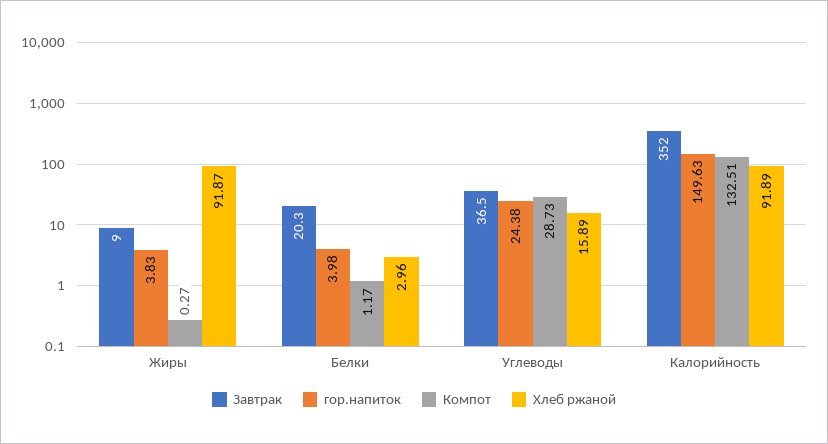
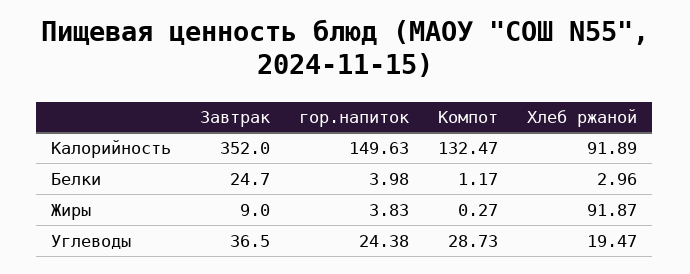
Завтрак, Белки: 20.3 -> 24.7
Хлеб ржаной, Углеводы: 15.89 -> 19.47
Компот, Калорийность: 132.51 -> 132.47

